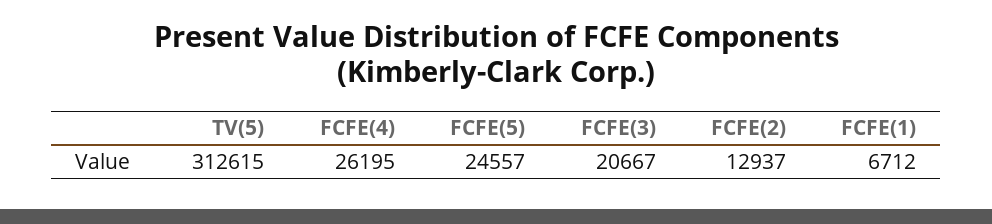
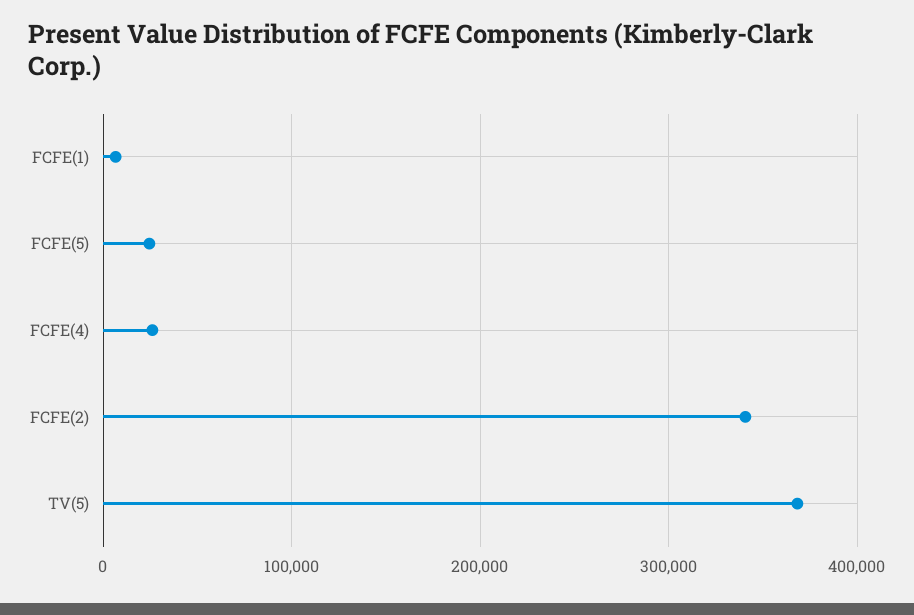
TV(5): 312615 -> 370000
FCFE(3): 20667 -> none
FCFE(2): 12937 -> 340000

